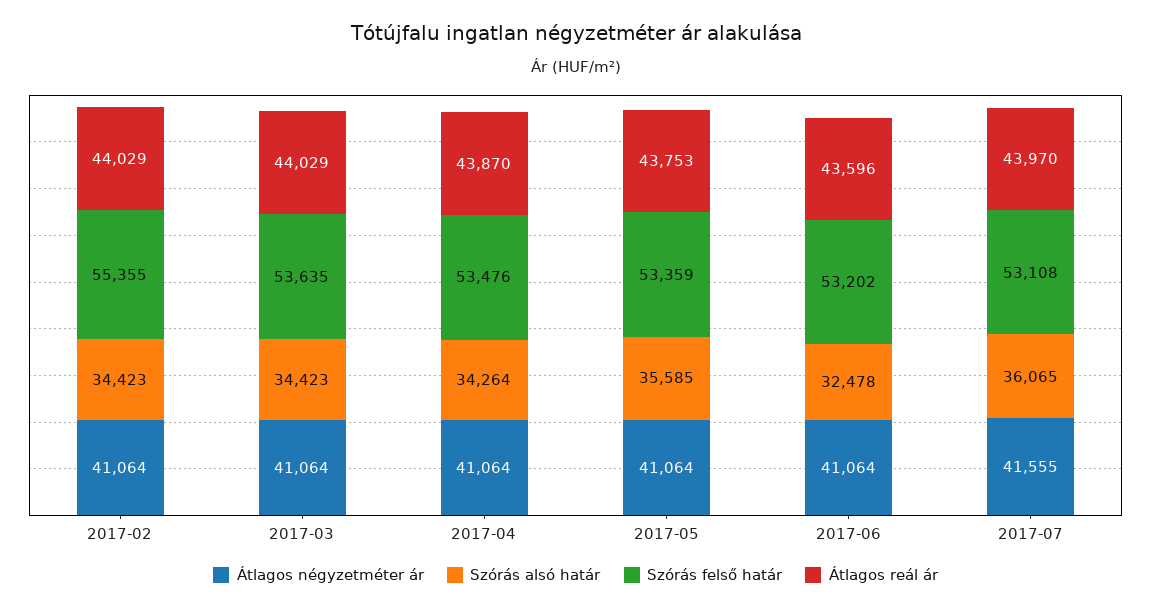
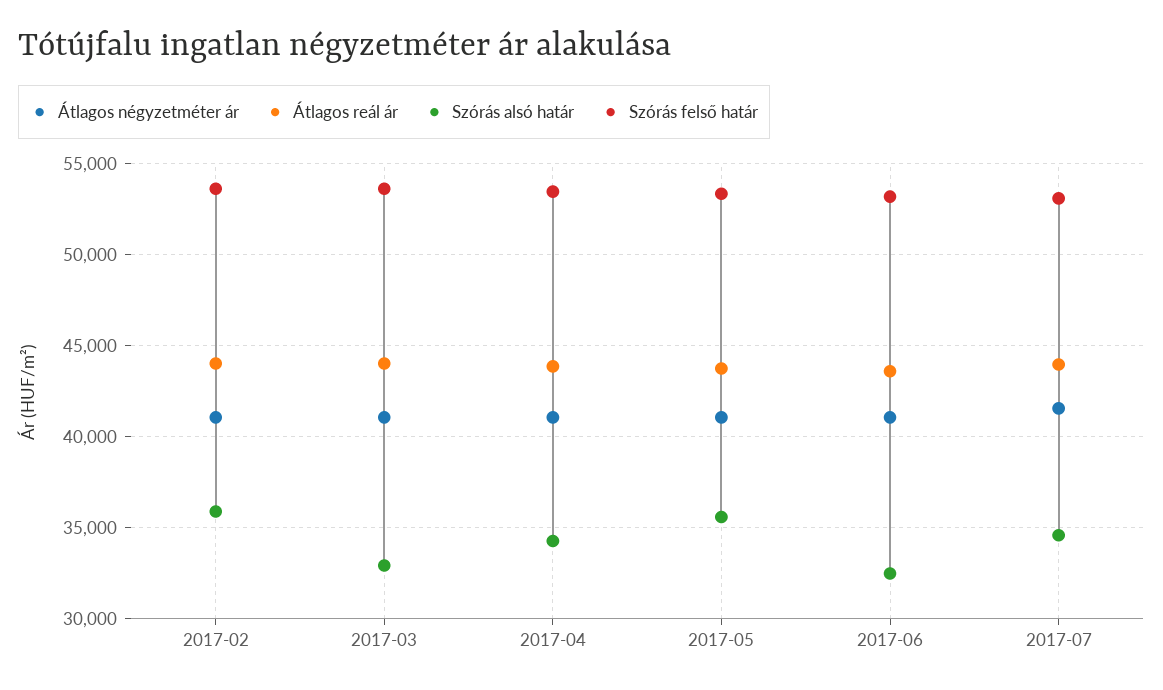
Szórás alsó határ, 2017-02: 34423 -> 36000
Szórás felső határ, 2017-02: 55355 -> 53500
Szórás alsó határ, 2017-03: 34423 -> 33000
Szórás alsó határ, 2017-07: 36065 -> 34500

